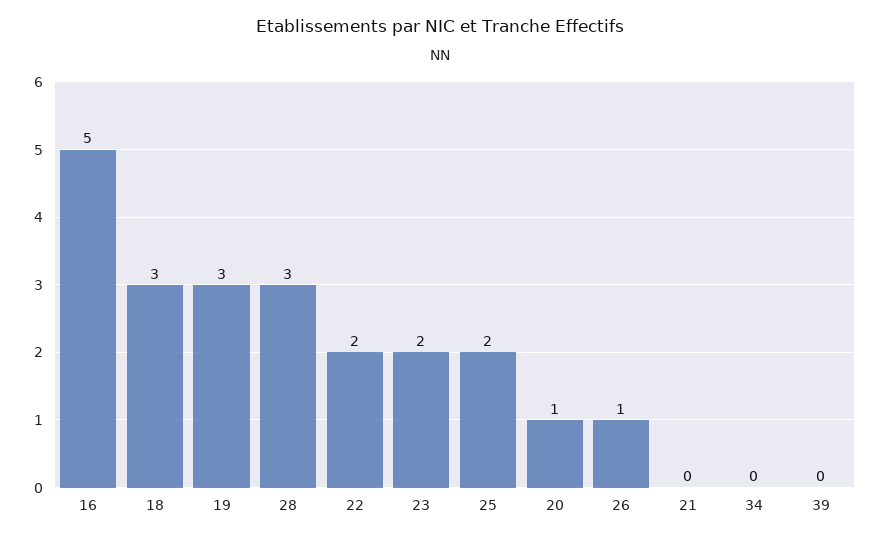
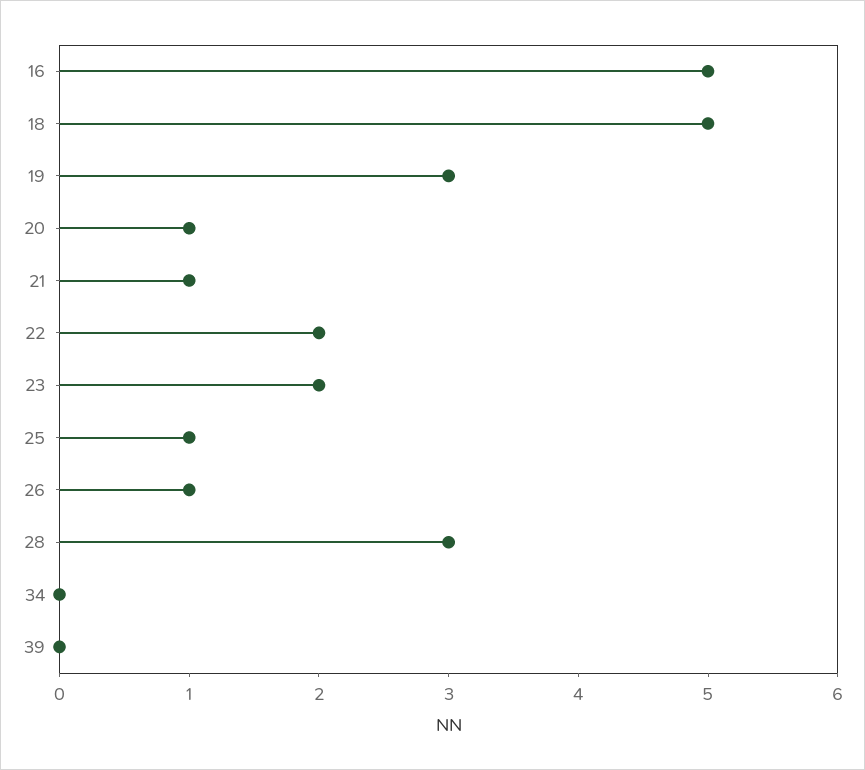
18: 3 -> 5
25: 2 -> 1
21: 0 -> 1

